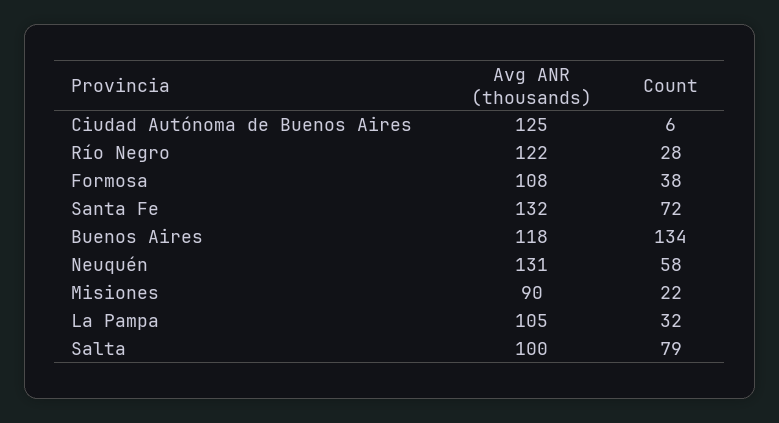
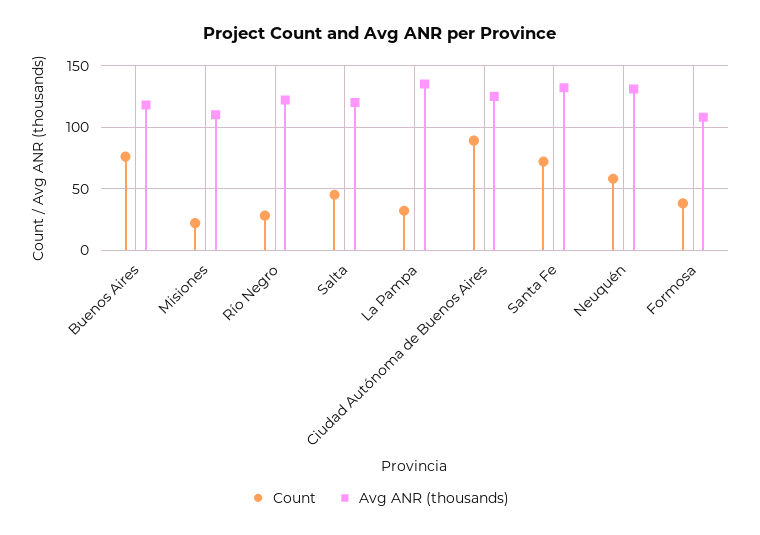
Count, Ciudad Autónoma de Buenos Aires: 6 -> 90
Count, Buenos Aires: 134 -> 75
Avg ANR (thousands), Misiones: 90 -> 110
Avg ANR (thousands), La Pampa: 105 -> 135
Avg ANR (thousands), Salta: 100 -> 120
Count, Salta: 79 -> 45

